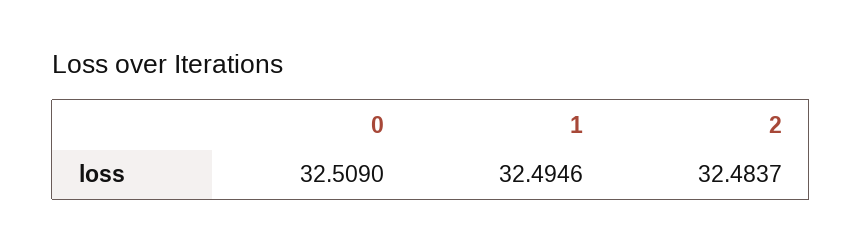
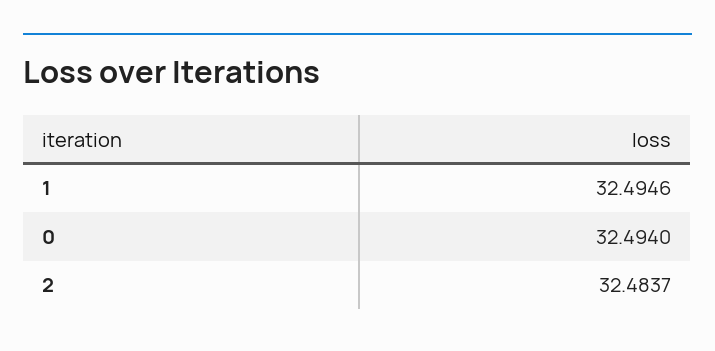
0: 32.509 -> 32.494

